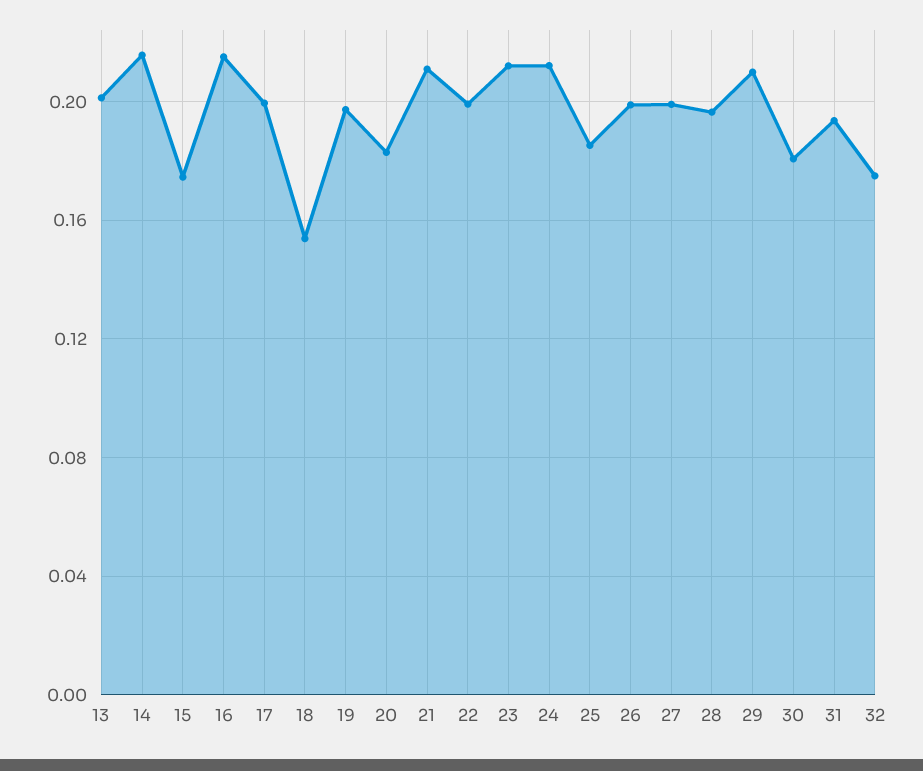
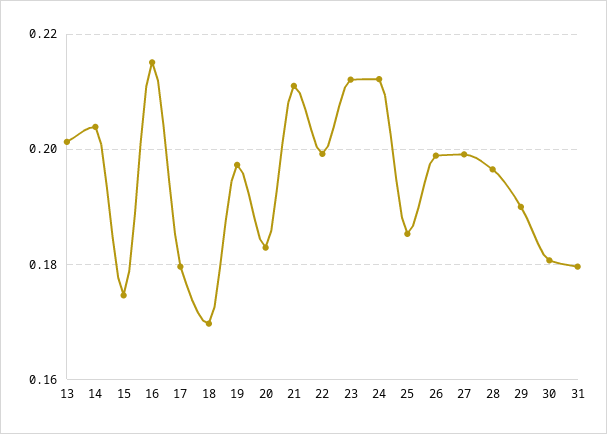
14: 0.215 -> 0.204
17: 0.2 -> 0.18
18: 0.155 -> 0.17
29: 0.21 -> 0.19
31: 0.195 -> 0.18
32: 0.175 -> none

